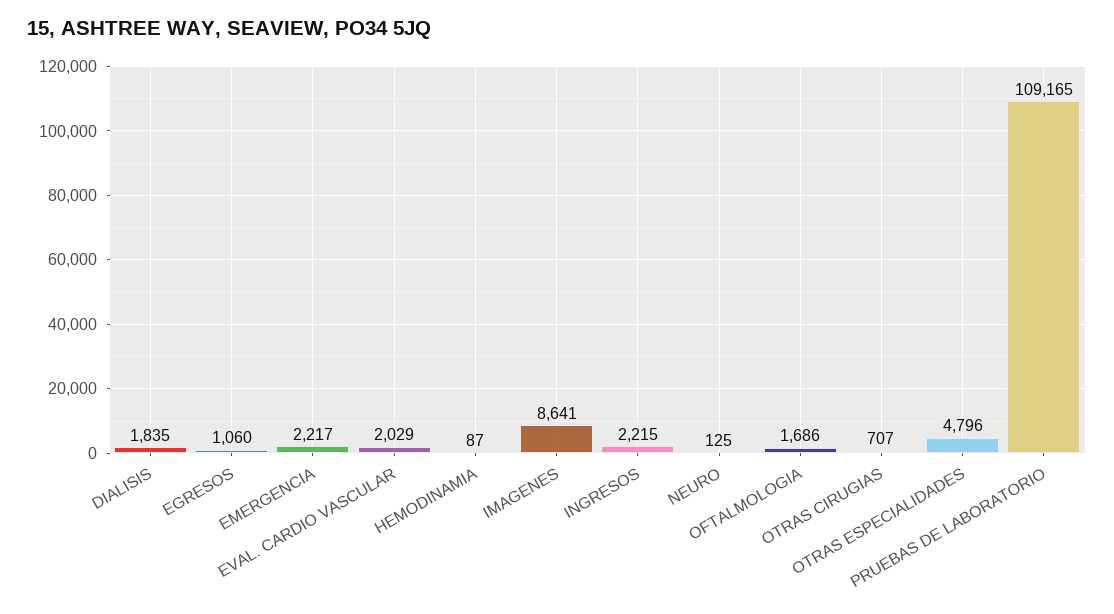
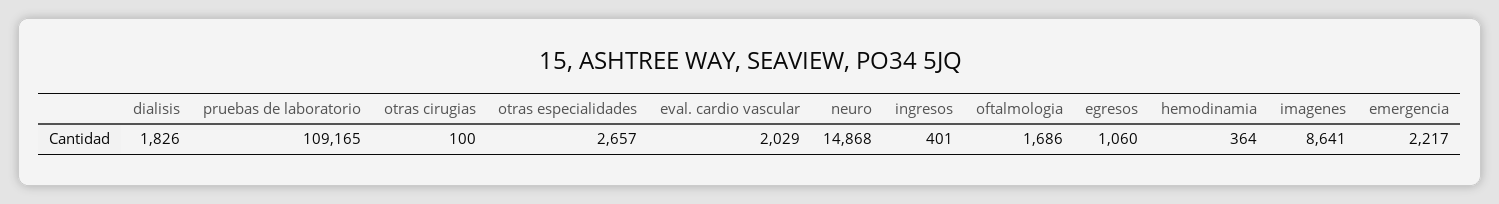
DIALISIS: 1835 -> 1826
HEMODINAMIA: 87 -> 364
INGRESOS: 2215 -> 401
NEURO: 125 -> 14868
OTRAS CIRUGIAS: 707 -> 100
OTRAS ESPECIALIDADES: 4796 -> 2657

